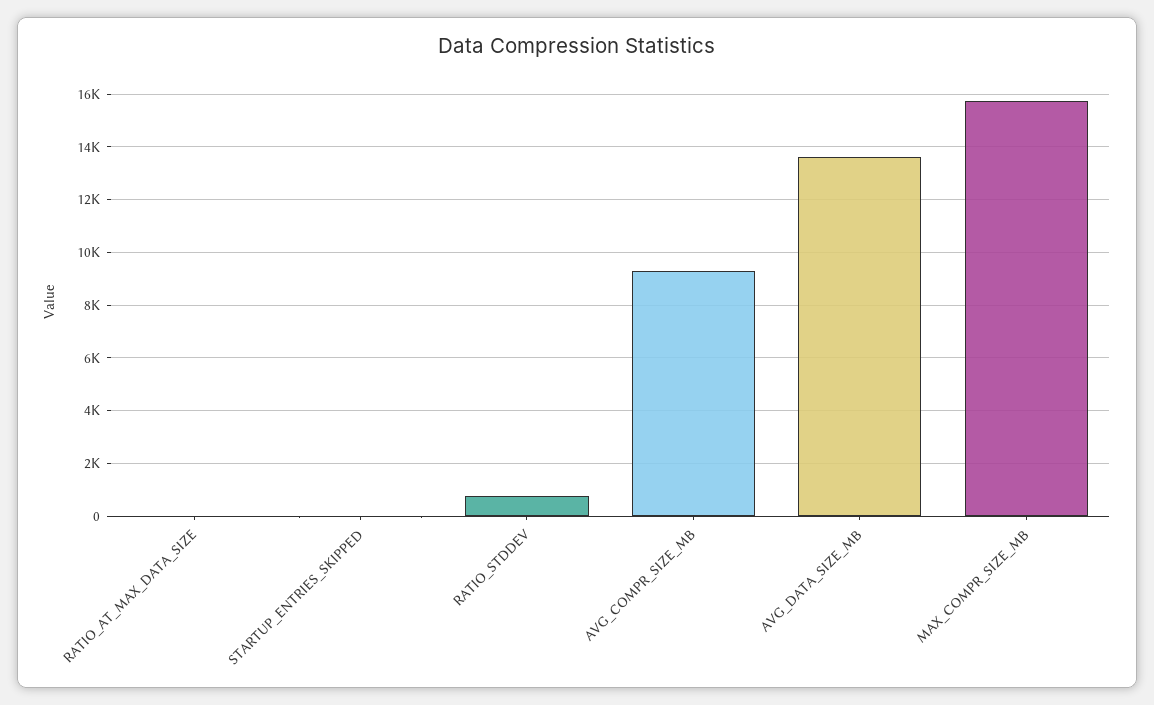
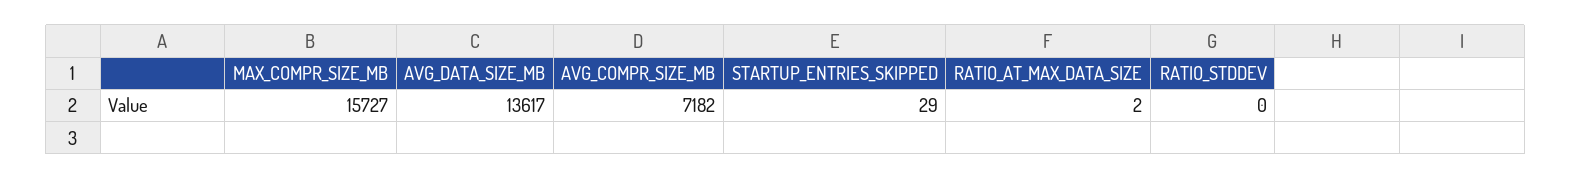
RATIO_STDDEV: 750 -> 0
AVG_COMPR_SIZE_MB: 9250 -> 7182

